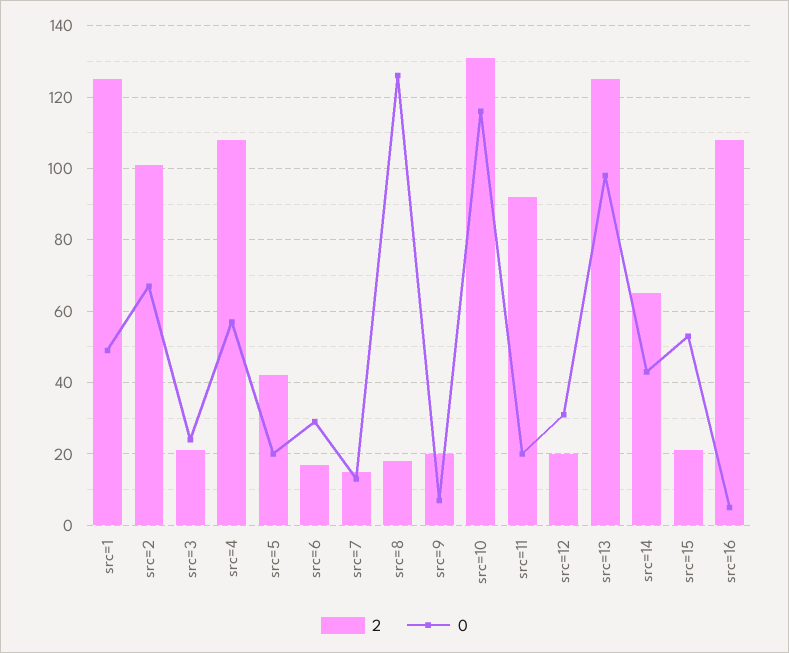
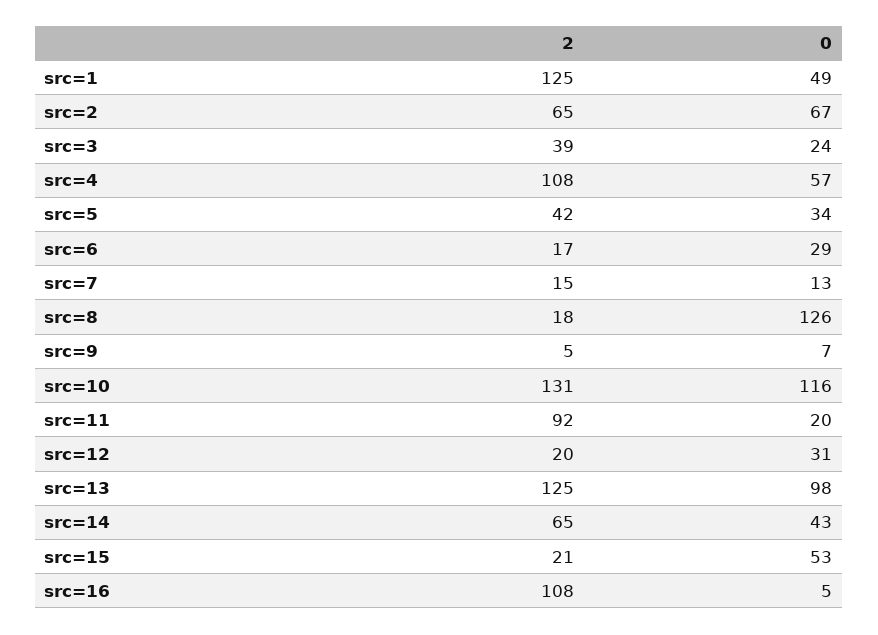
2, src=2: 100 -> 65
2, src=3: 20 -> 39
0, src=5: 20 -> 34
2, src=9: 20 -> 5

